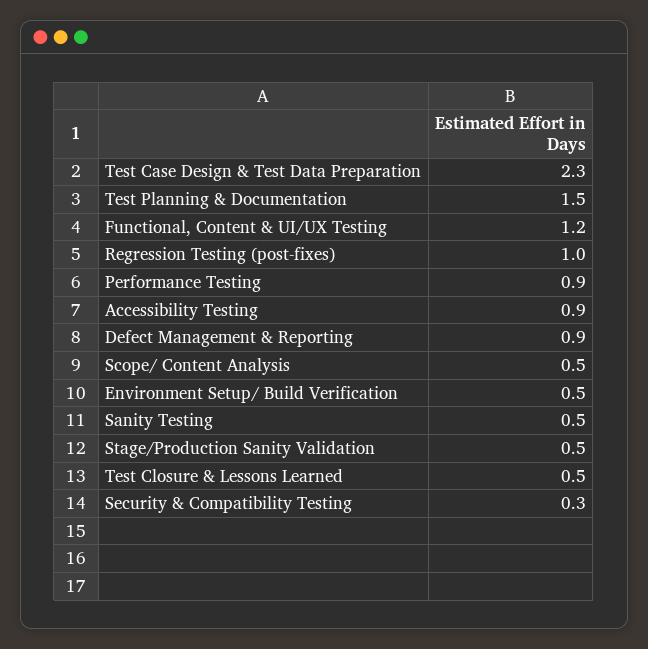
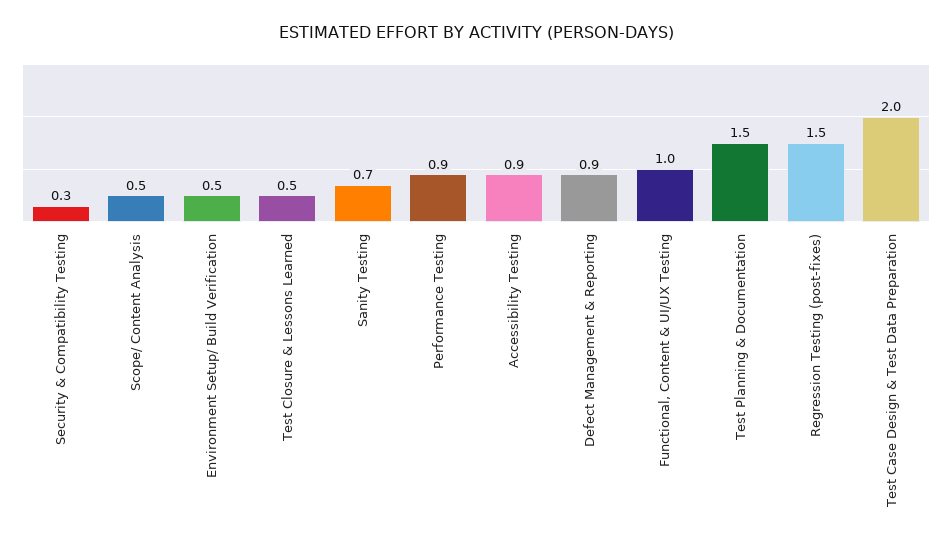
Test Case Design & Test Data Preparation: 2.3 -> 2
Functional, Content & UI/UX Testing: 1.2 -> 1
Regression Testing (post-fixes): 1 -> 1.5
Sanity Testing: 0.5 -> 0.7
Stage/Production Sanity Validation: 0.5 -> none

